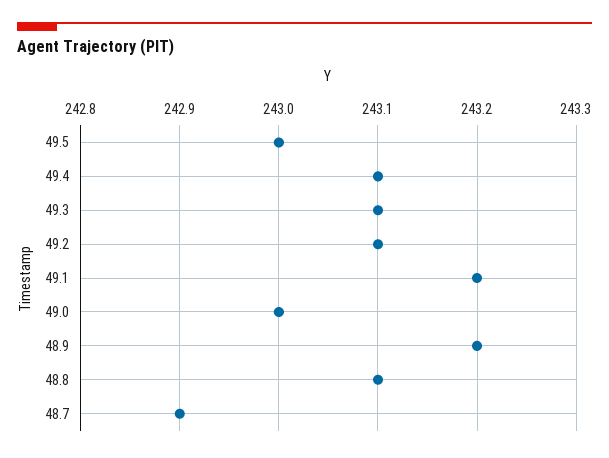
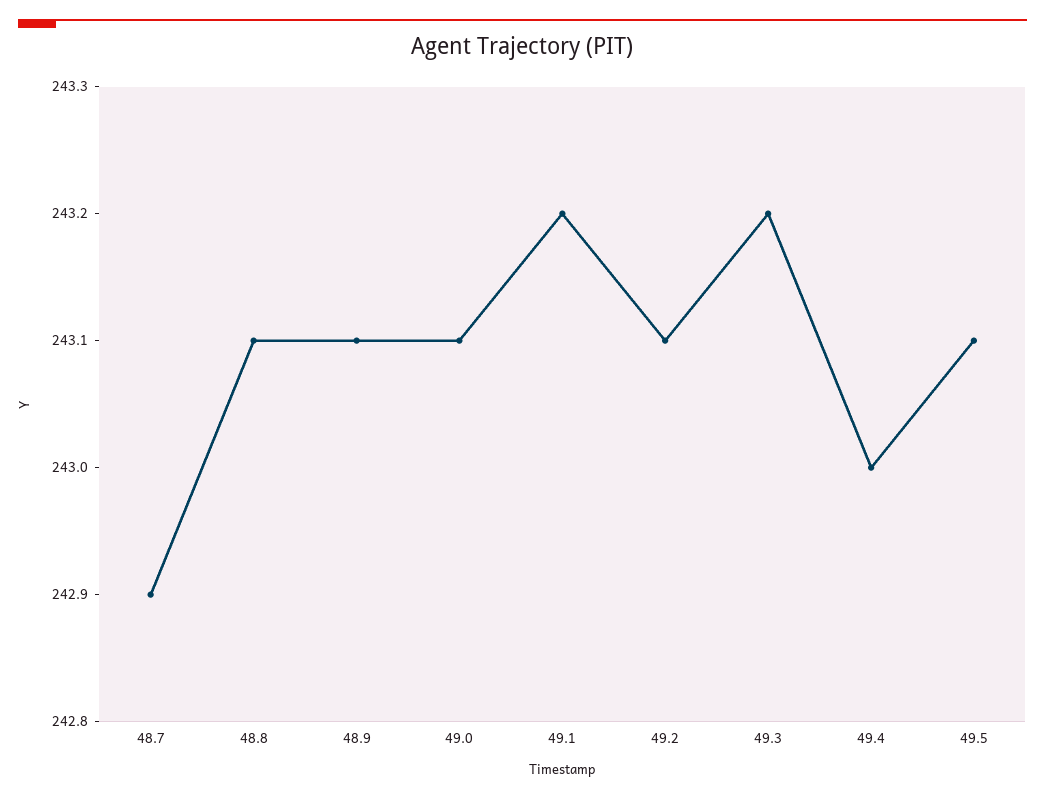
49.5: 243 -> 243.1
49.4: 243.1 -> 243
49.3: 243.1 -> 243.2
49.0: 243 -> 243.1
48.9: 243.2 -> 243.1

